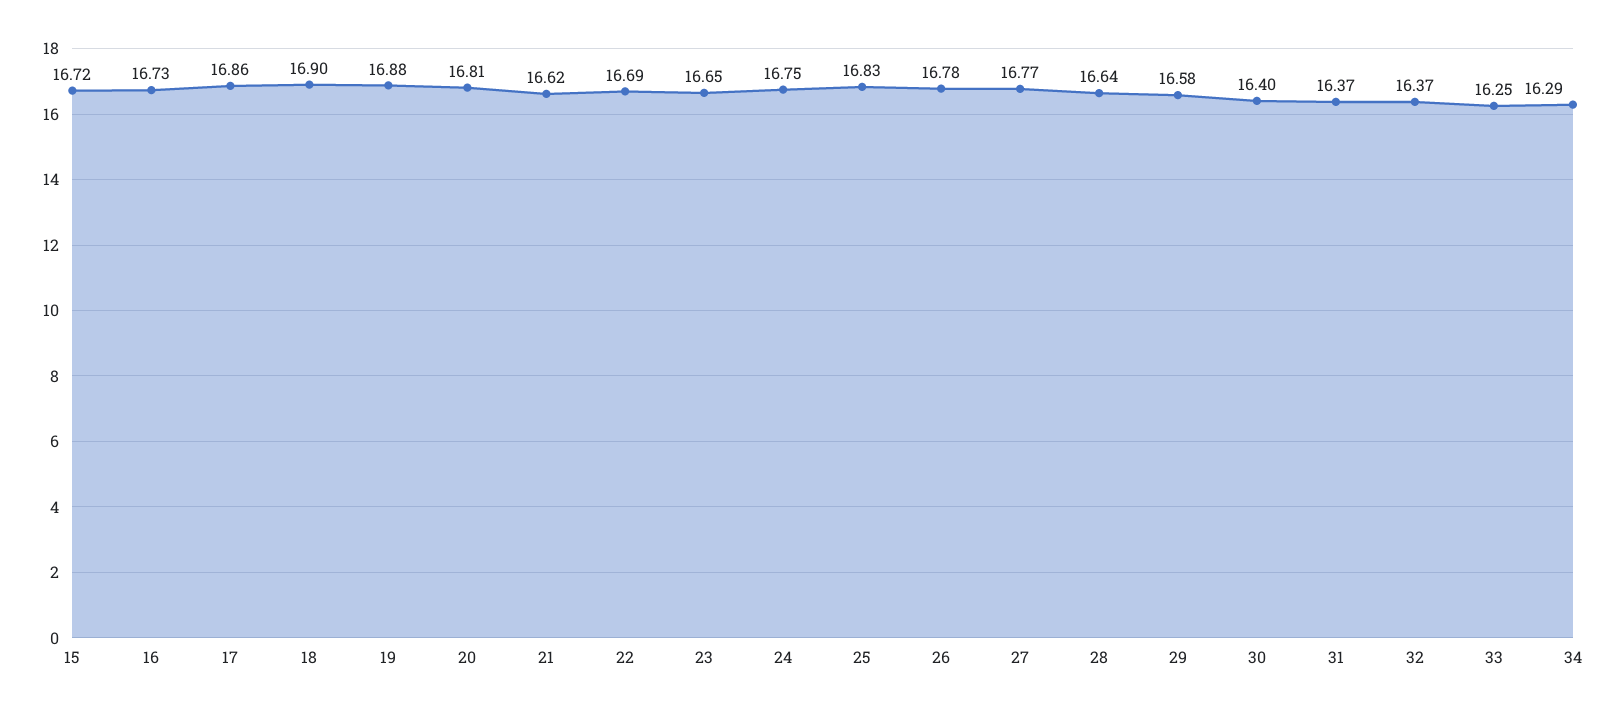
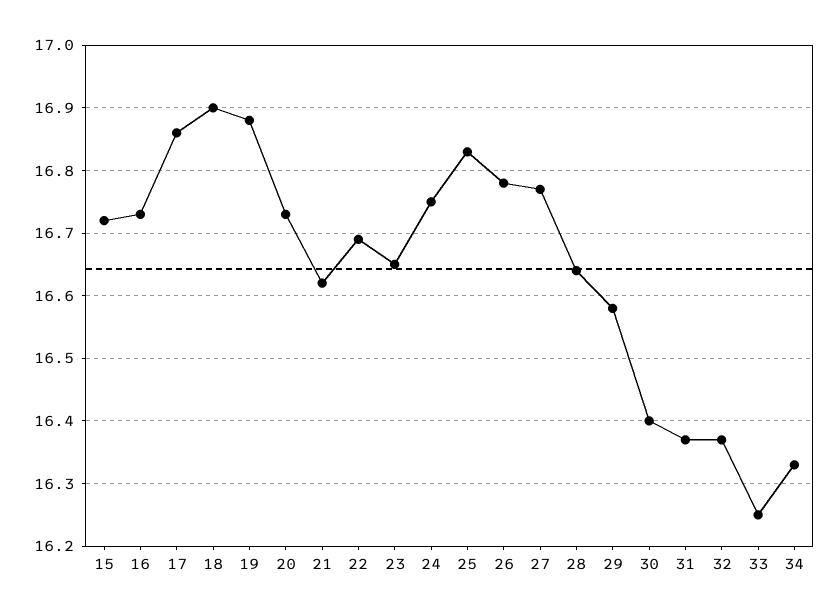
20: 16.81 -> 16.73
34: 16.29 -> 16.33

